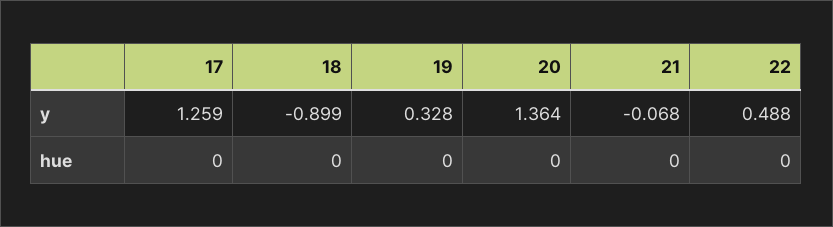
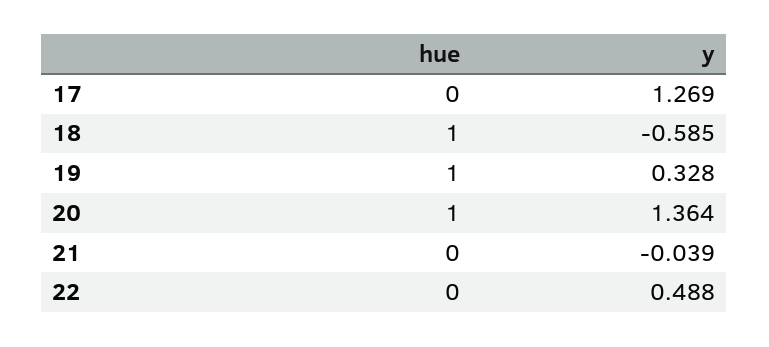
17, y: 1.259 -> 1.269
18, y: -0.899 -> -0.585
21, y: -0.068 -> -0.039
18, hue: 0 -> 1
19, hue: 0 -> 1
20, hue: 0 -> 1

